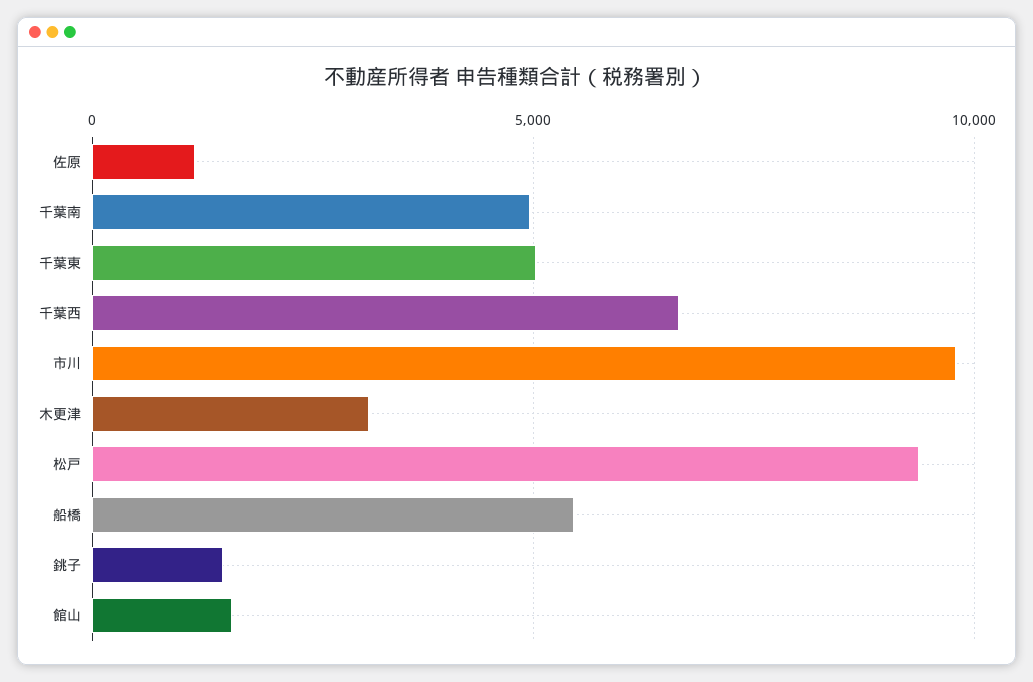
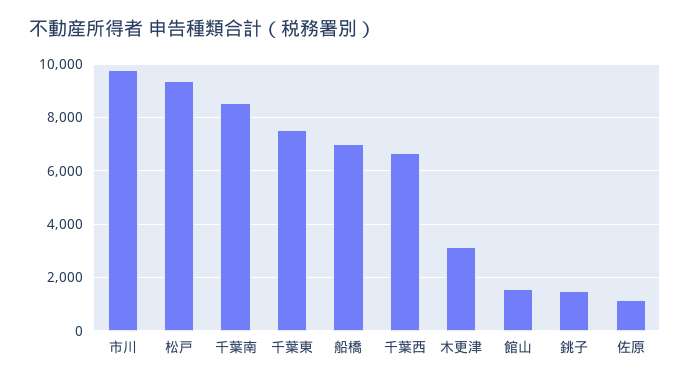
千葉南: 5000 -> 8500
千葉東: 5000 -> 7500
船橋: 5500 -> 7000

